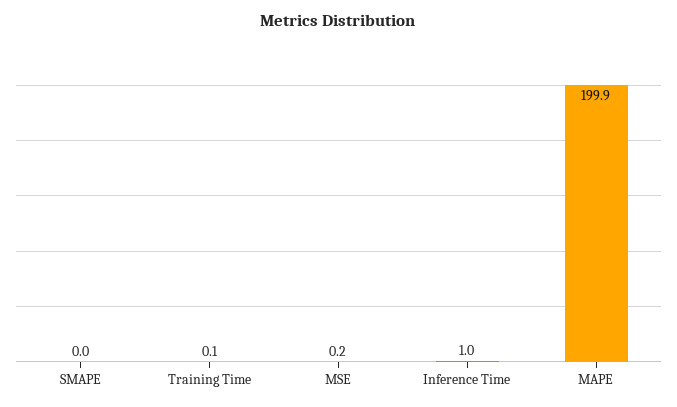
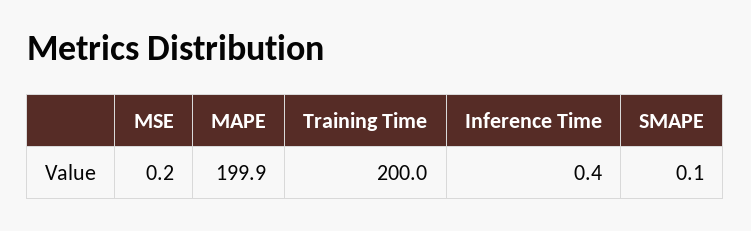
SMAPE: 0 -> 0.1
Training Time: 0.1 -> 200
Inference Time: 1 -> 0.4

